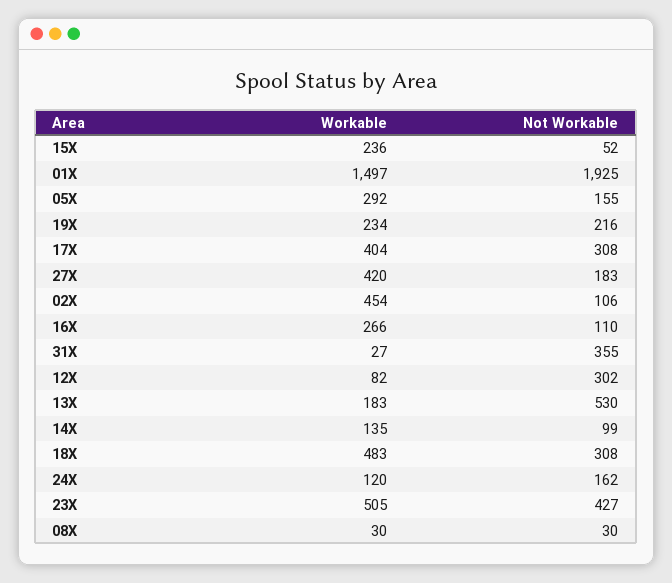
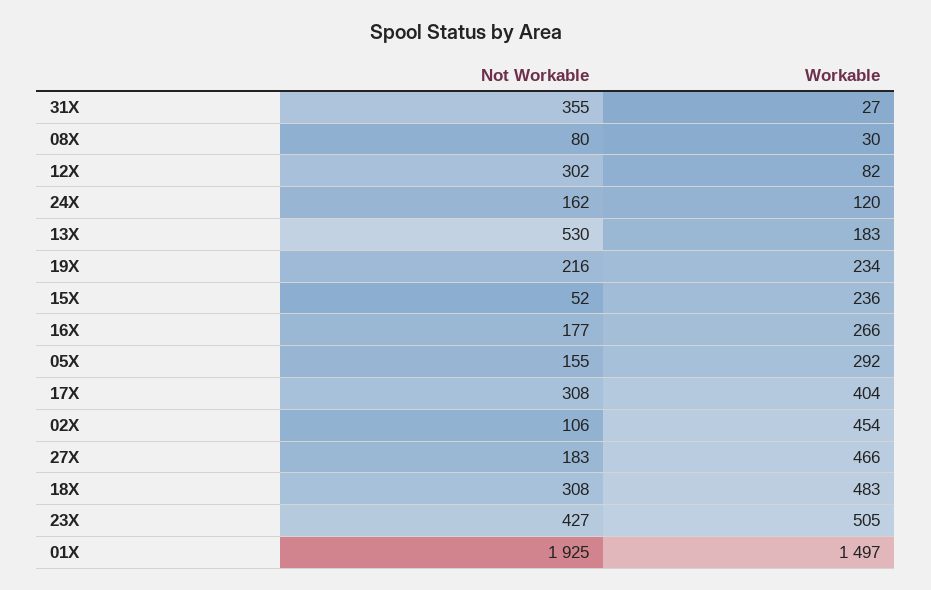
Workable, 27X: 420 -> 466
Not Workable, 16X: 110 -> 177
Workable, 14X: 135 -> none
Not Workable, 14X: 99 -> none
Not Workable, 08X: 30 -> 80

